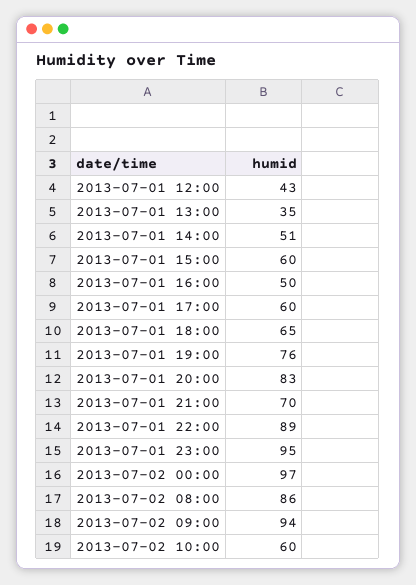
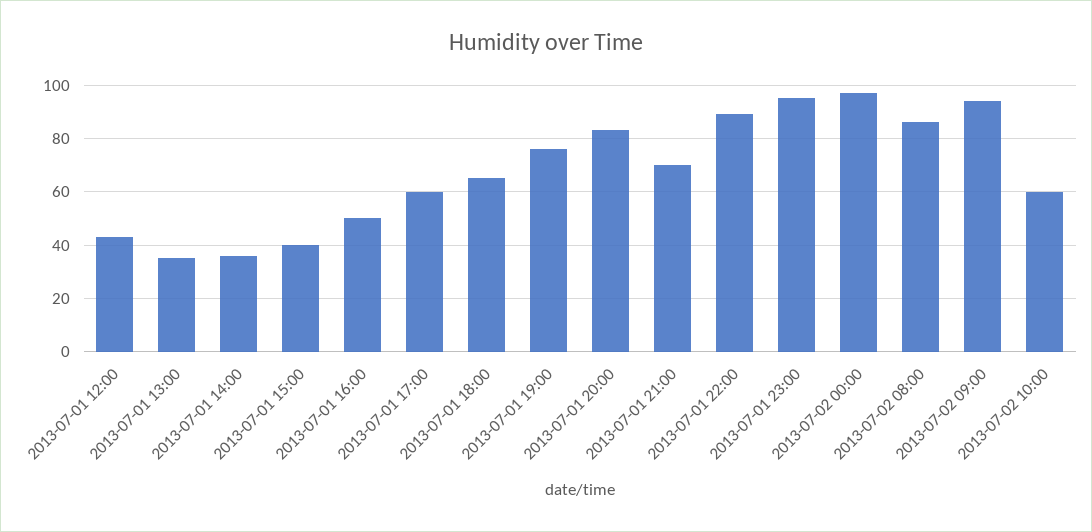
2013-07-01 14:00: 51 -> 35
2013-07-01 15:00: 60 -> 40

